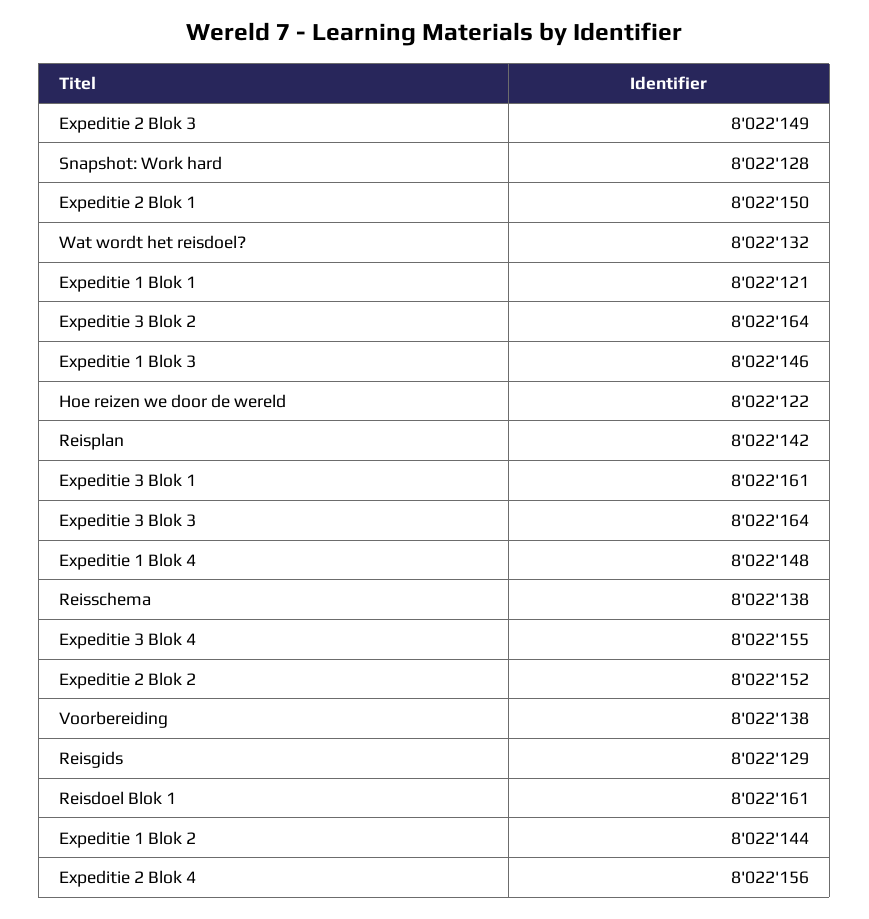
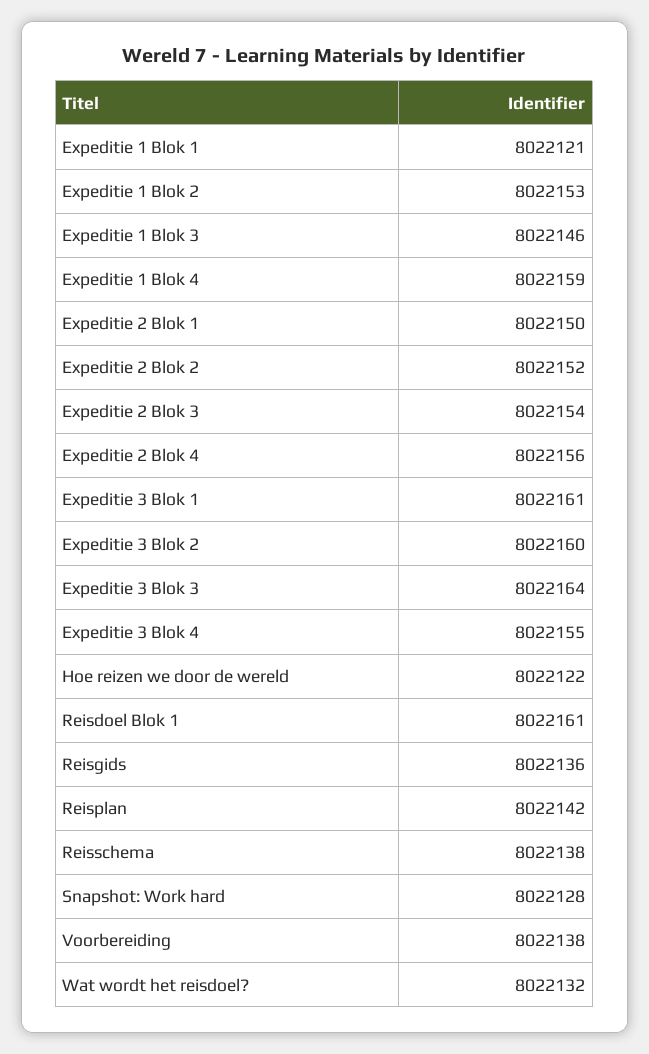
Expeditie 2 Blok 3: 8022149 -> 8022154
Expeditie 3 Blok 2: 8022164 -> 8022160
Expeditie 1 Blok 4: 8022148 -> 8022159
Reisgids: 8022129 -> 8022136
Expeditie 1 Blok 2: 8022144 -> 8022153

